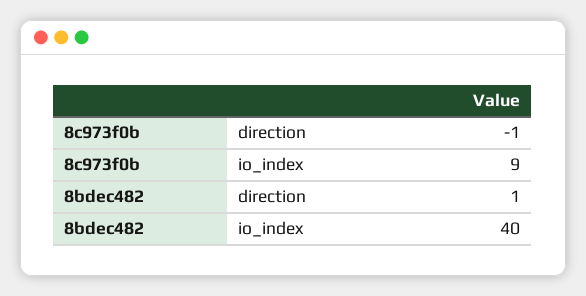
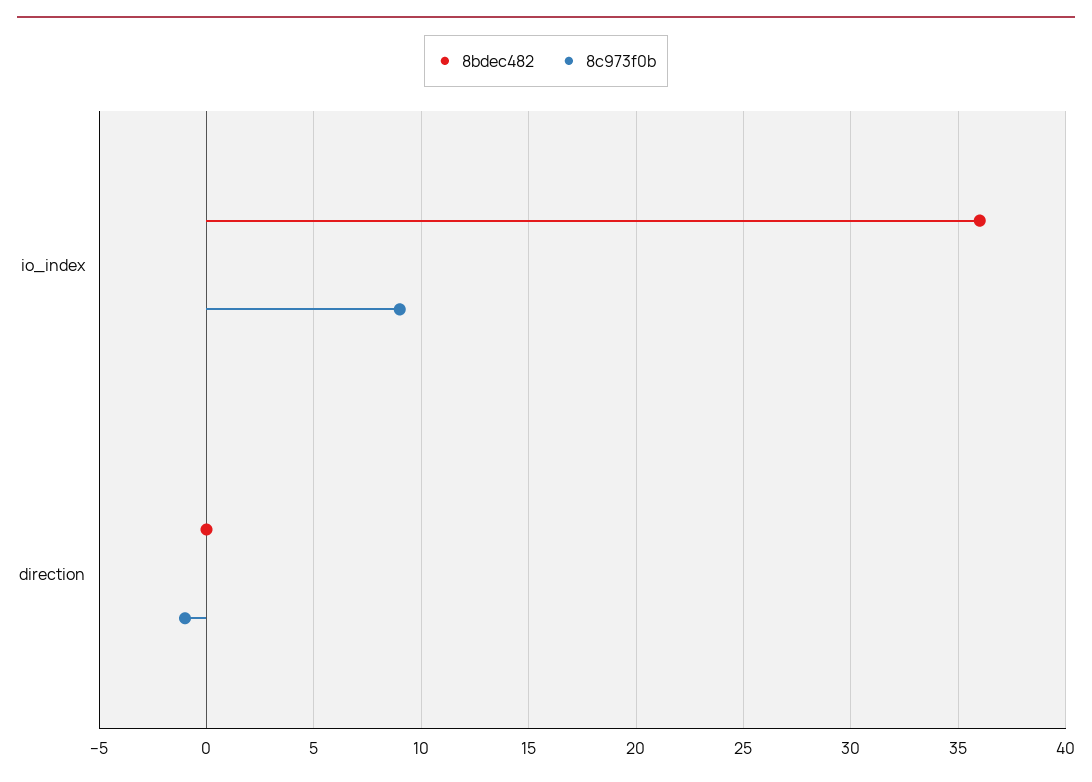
8bdec482, direction: 1 -> 0
8bdec482, io_index: 40 -> 36

